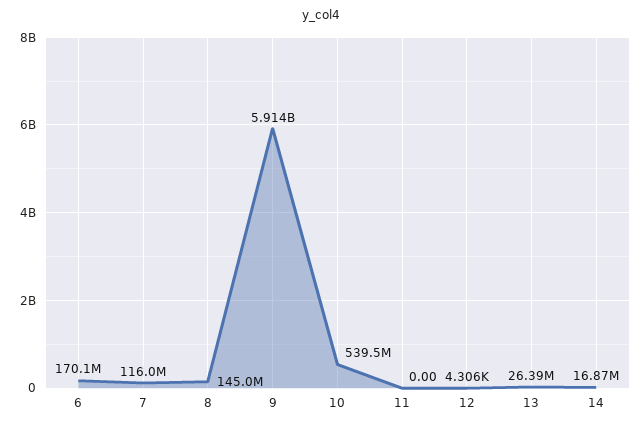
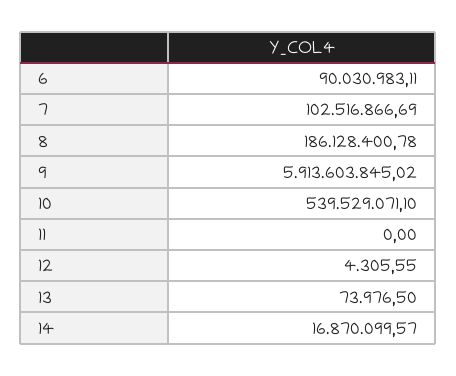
6: 170100000 -> 90030983.11
7: 116000000 -> 102516866.69
8: 145000000 -> 186128400.78
13: 26390000 -> 73976.5

